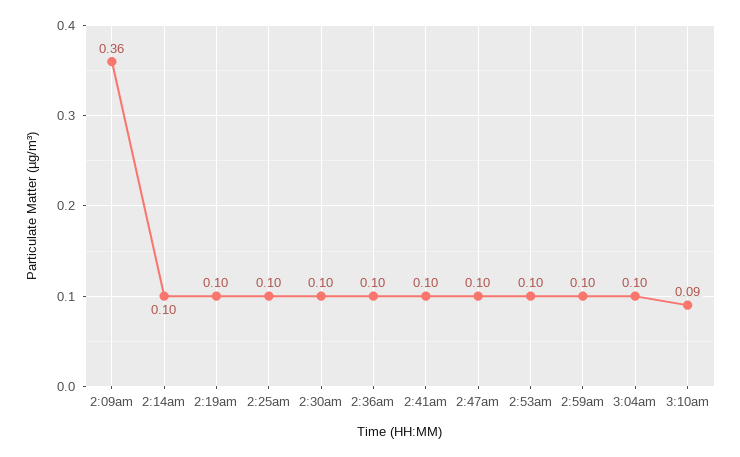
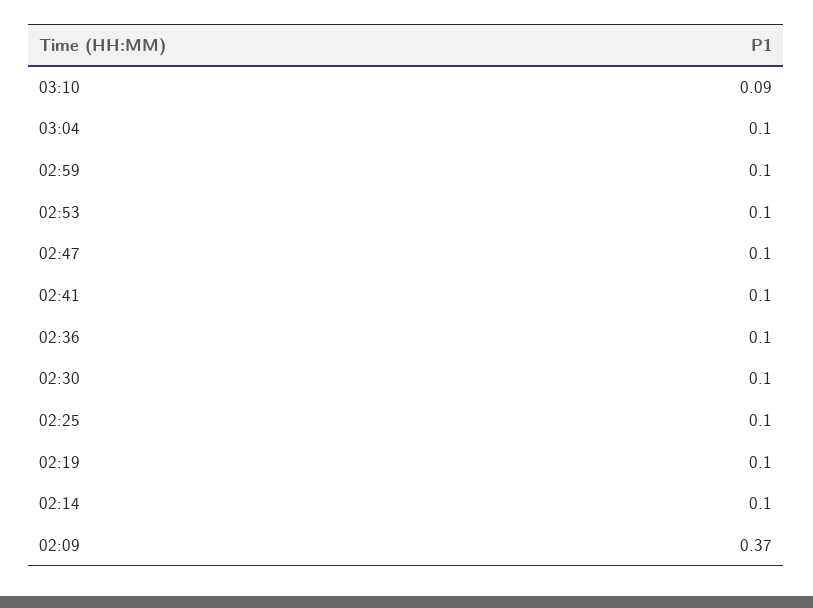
2:09am: 0.36 -> 0.37

